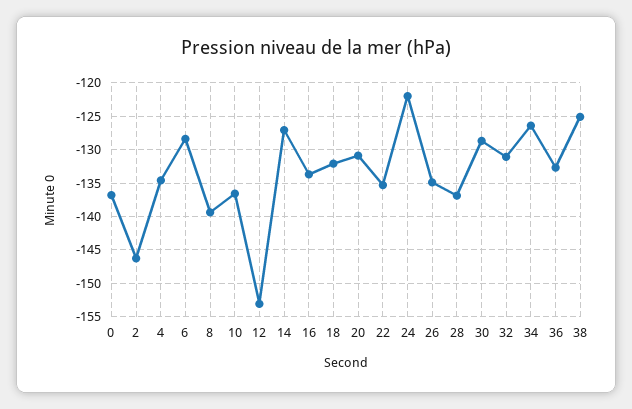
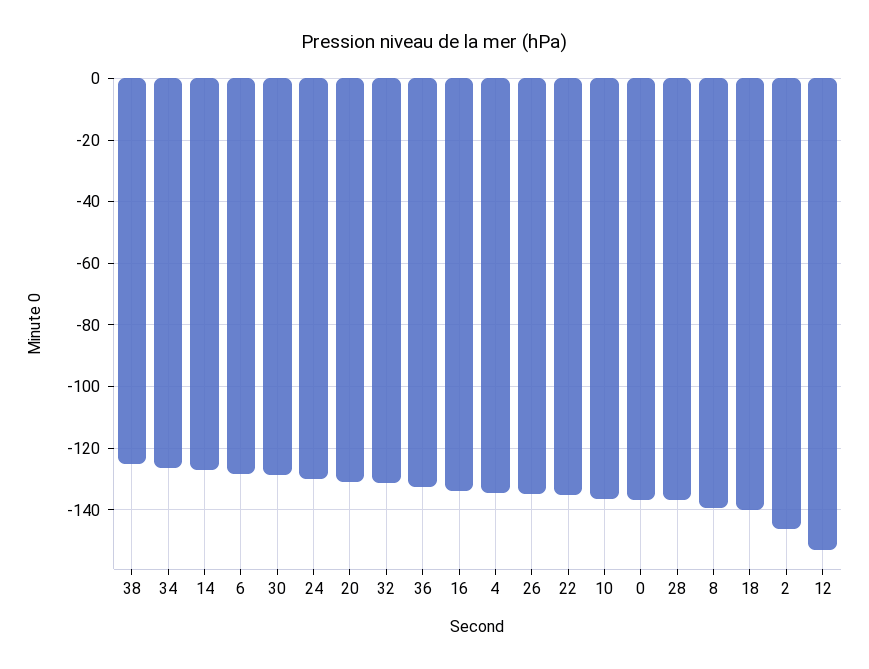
18: -132 -> -140
24: -122 -> -130

